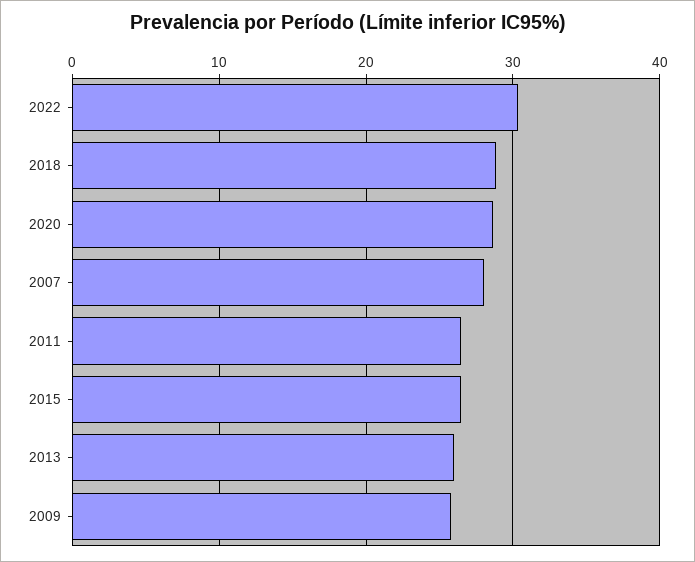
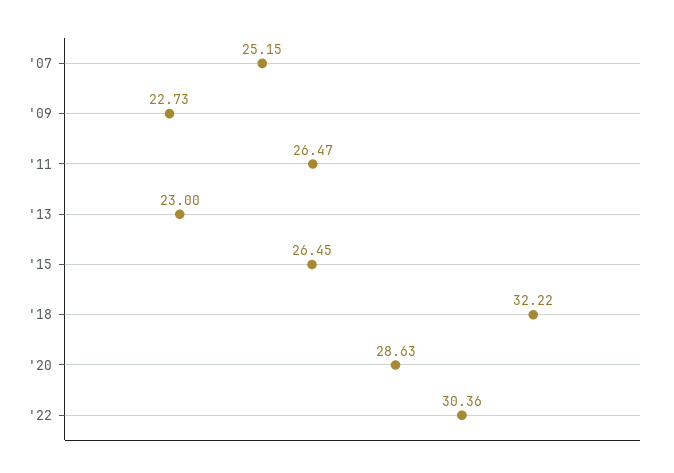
2018: 29 -> 32.22
2007: 28 -> 25.15
2013: 26 -> 23
2009: 26 -> 22.73

